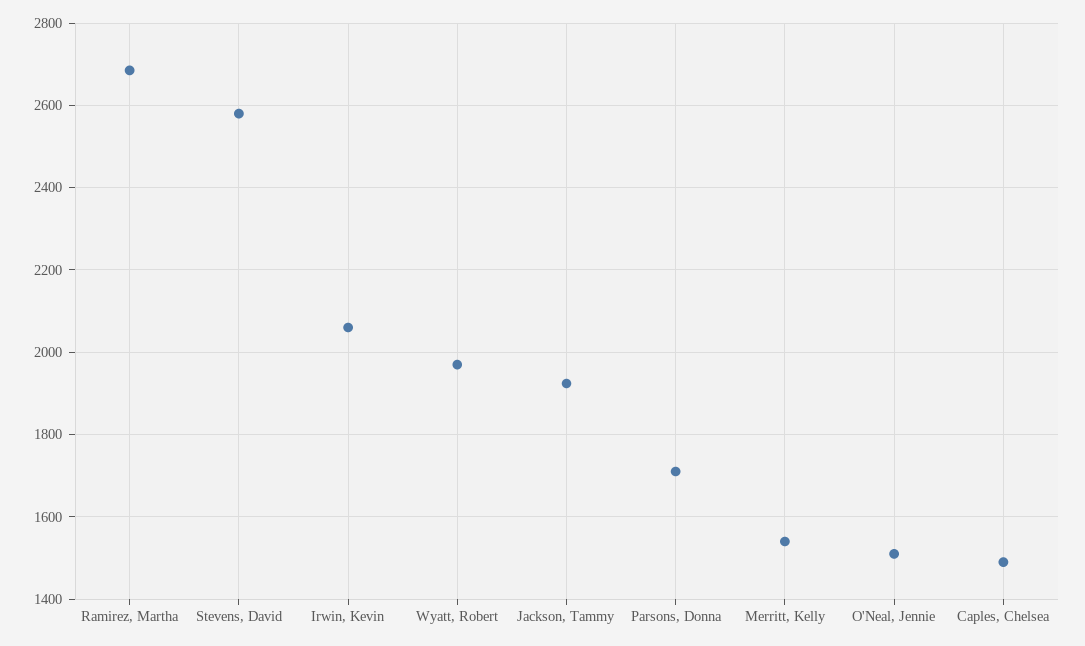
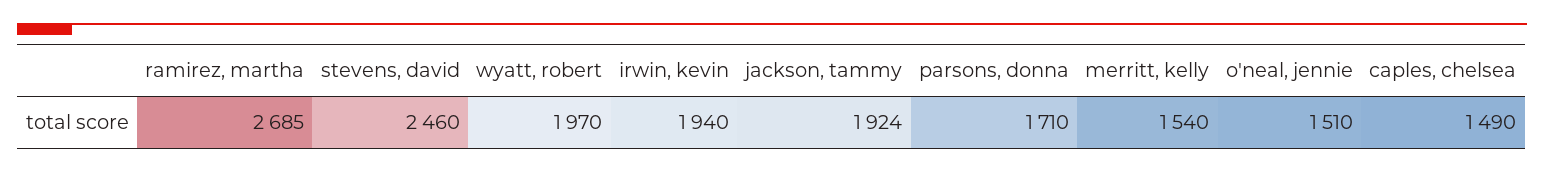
Stevens, David: 2580 -> 2460
Irwin, Kevin: 2060 -> 1940

